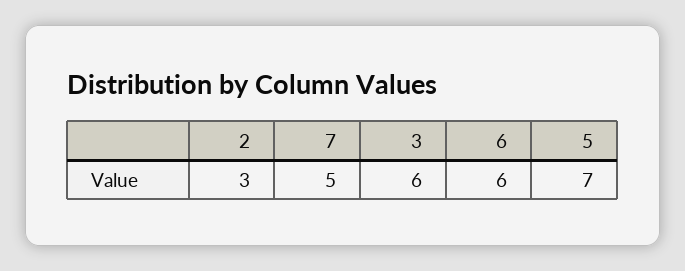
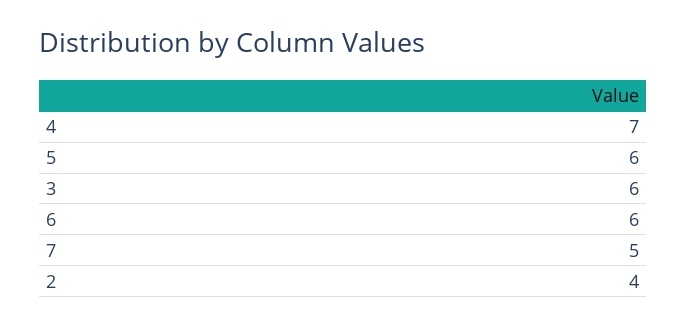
2: 3 -> 4
5: 7 -> 6
4: none -> 7

